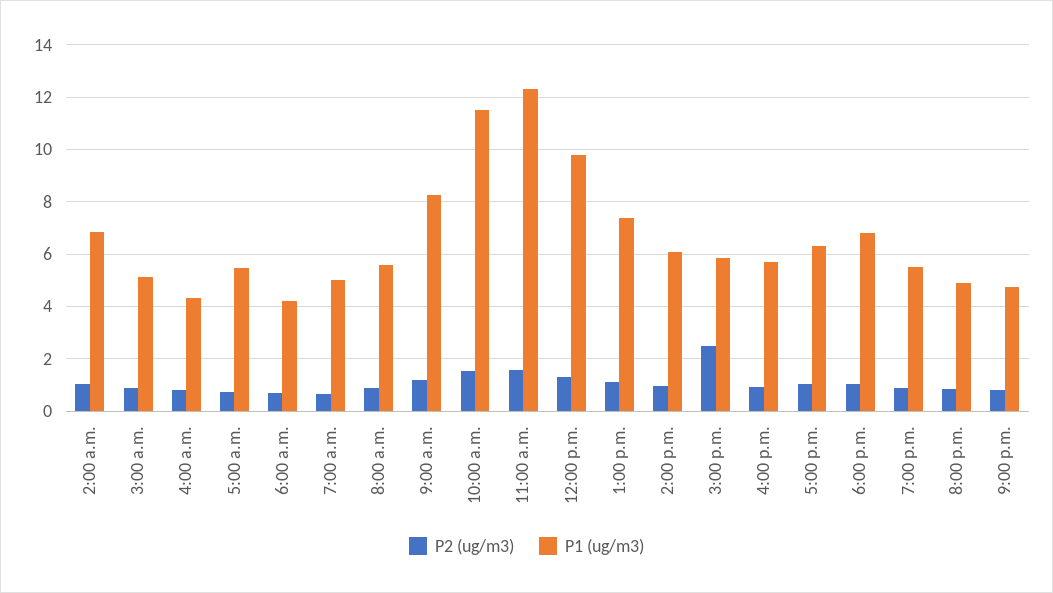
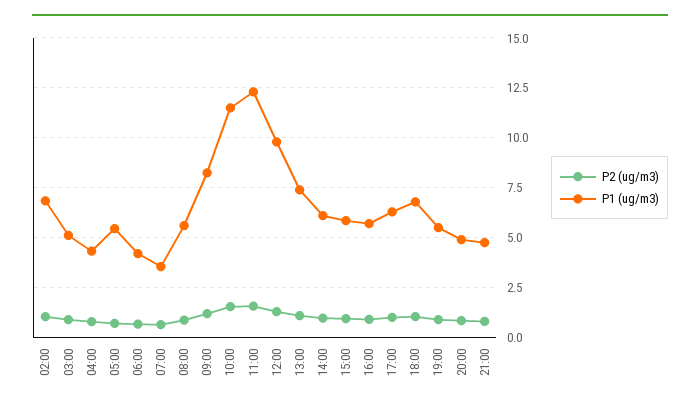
P1 (ug/m3), 7:00 a.m.: 5 -> 3.5
P2 (ug/m3), 3:00 p.m.: 2.5 -> 1

